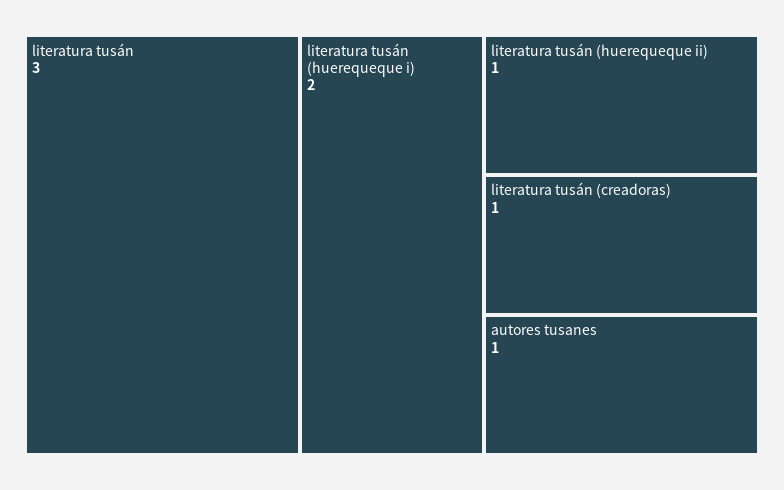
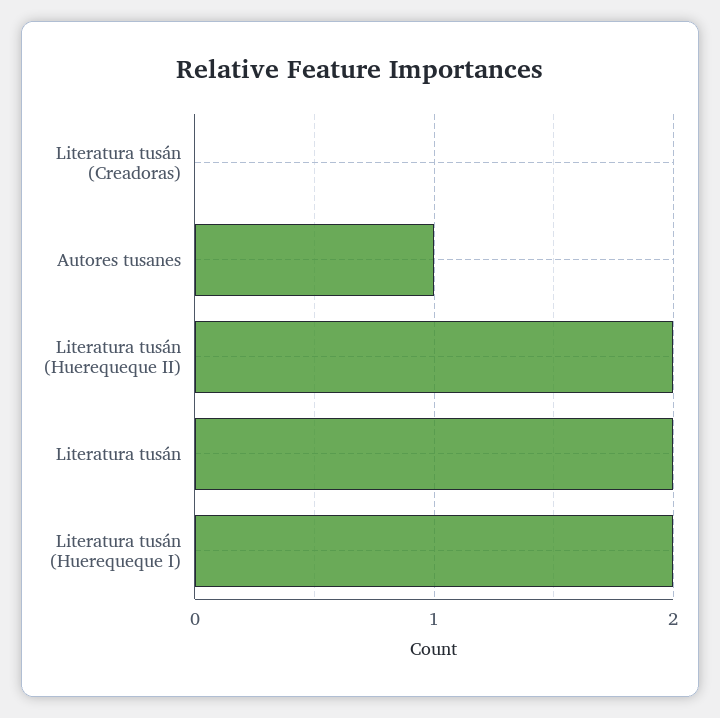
literatura tusán: 3 -> 2
literatura tusán (huerequeque ii): 1 -> 2
literatura tusán (creadoras): 1 -> 0

